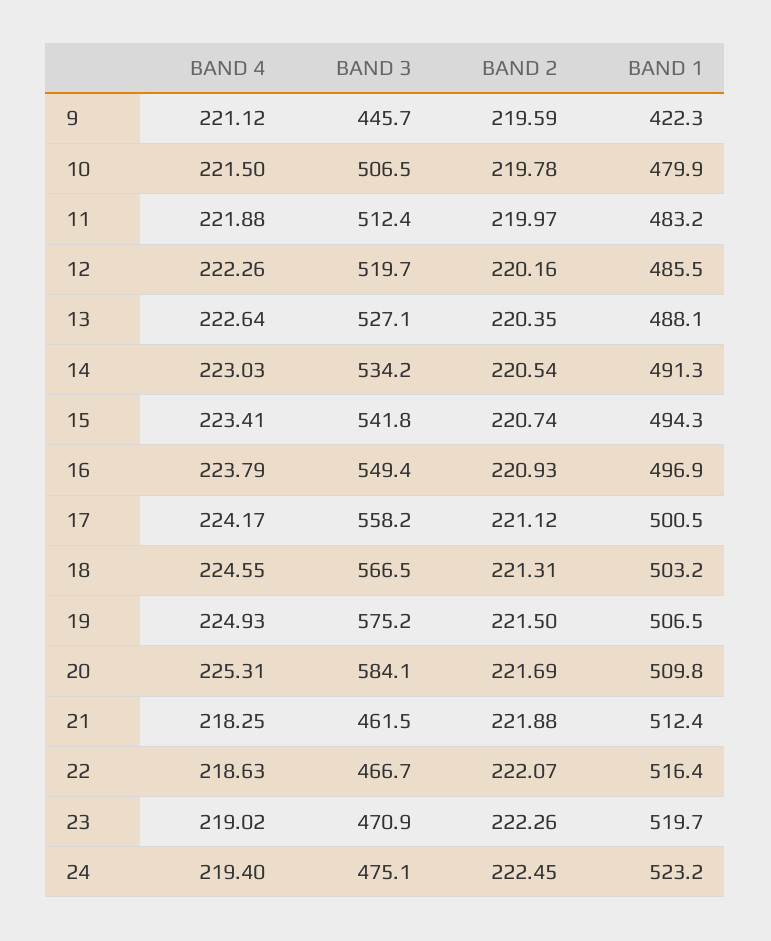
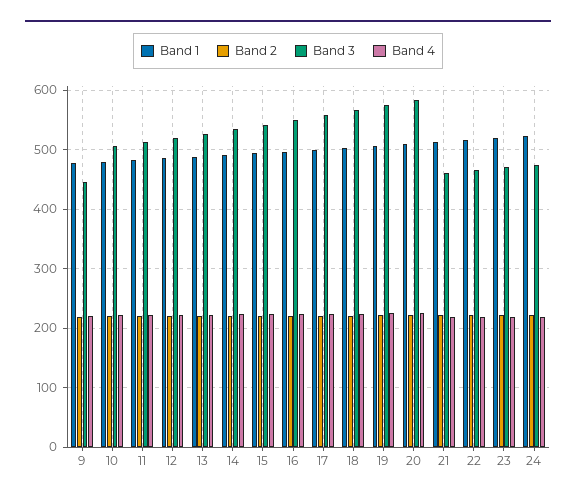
BAND 1, 9: 422.3 -> 480

